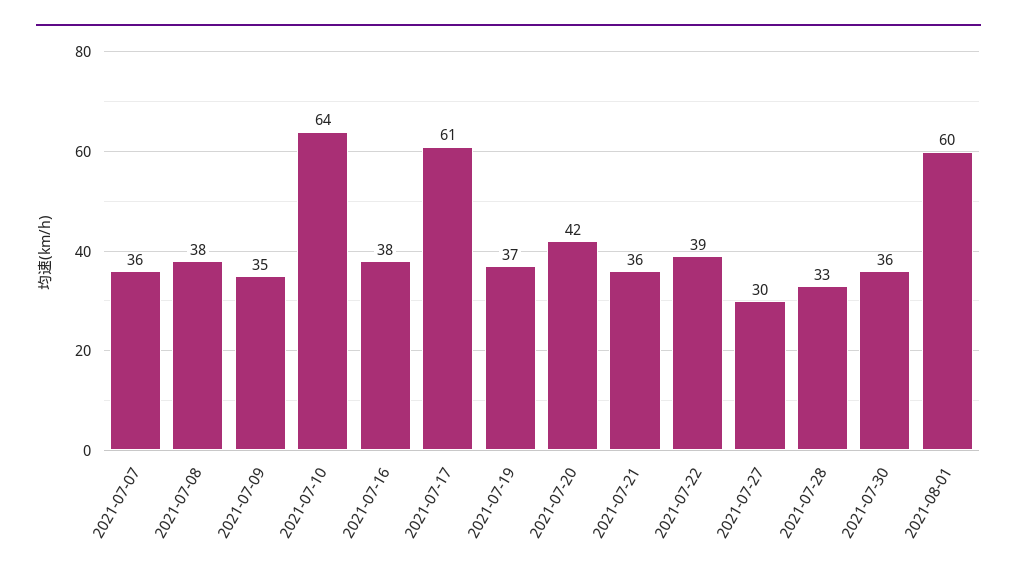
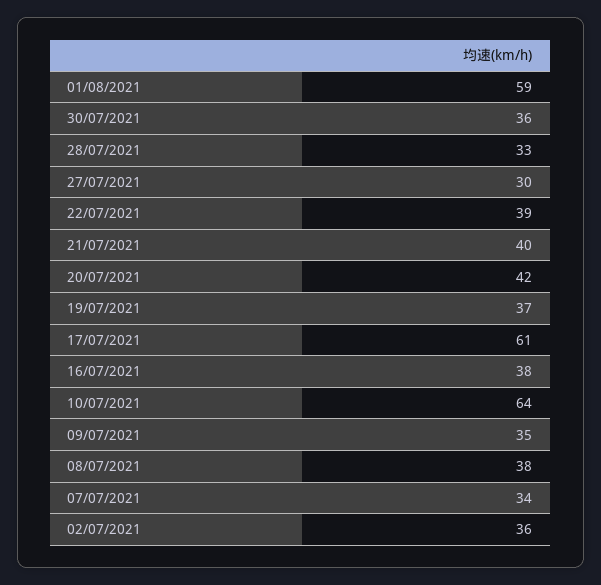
2021-07-07: 36 -> 34
2021-07-21: 36 -> 40
2021-08-01: 60 -> 59
02/07/2021: none -> 36

